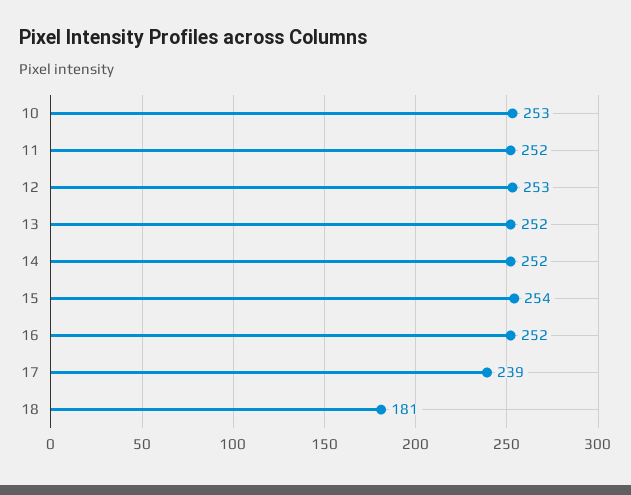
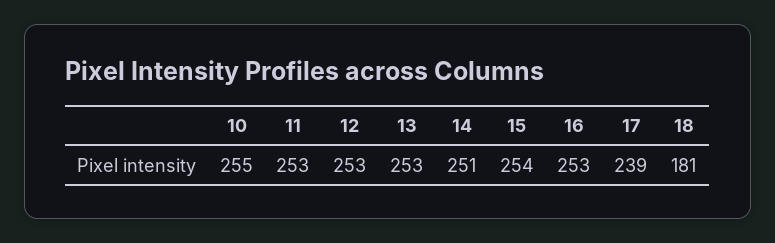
10: 253 -> 255
11: 252 -> 253
13: 252 -> 253
14: 252 -> 251
16: 252 -> 253

